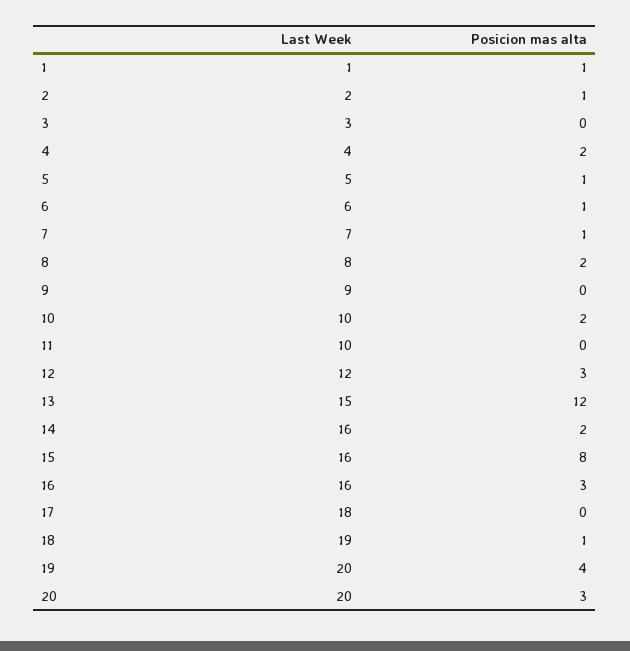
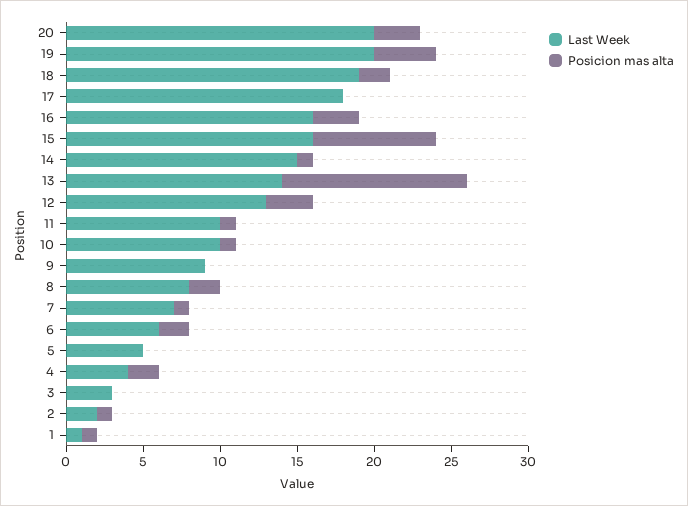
Posicion mas alta, 5: 1 -> 0
Posicion mas alta, 6: 1 -> 2
Posicion mas alta, 10: 2 -> 1
Posicion mas alta, 11: 0 -> 1
Last Week, 12: 12 -> 13
Last Week, 13: 15 -> 14
Last Week, 14: 16 -> 15
Posicion mas alta, 14: 2 -> 1
Posicion mas alta, 18: 1 -> 2

